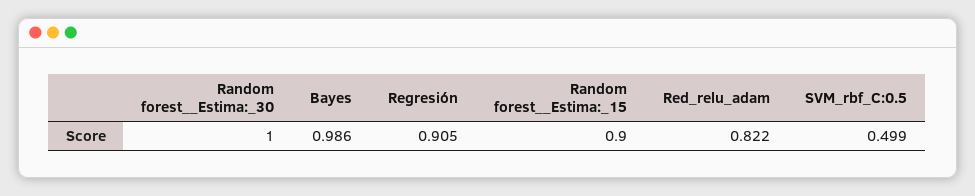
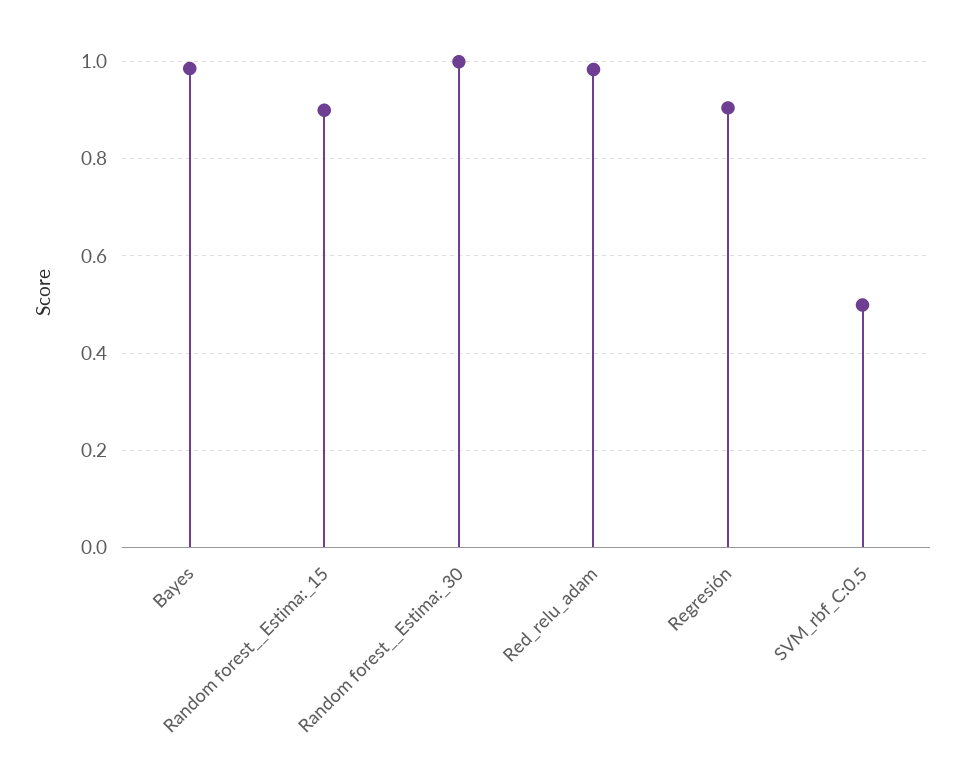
Red_relu_adam: 0.822 -> 0.98

